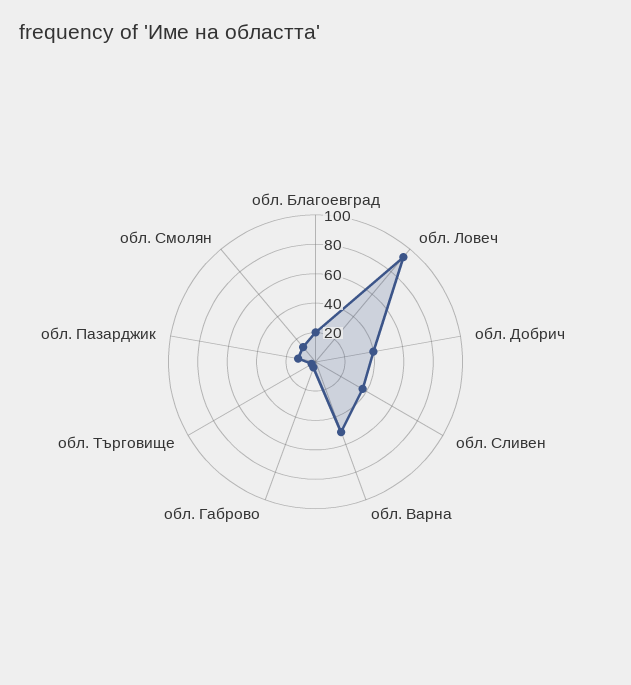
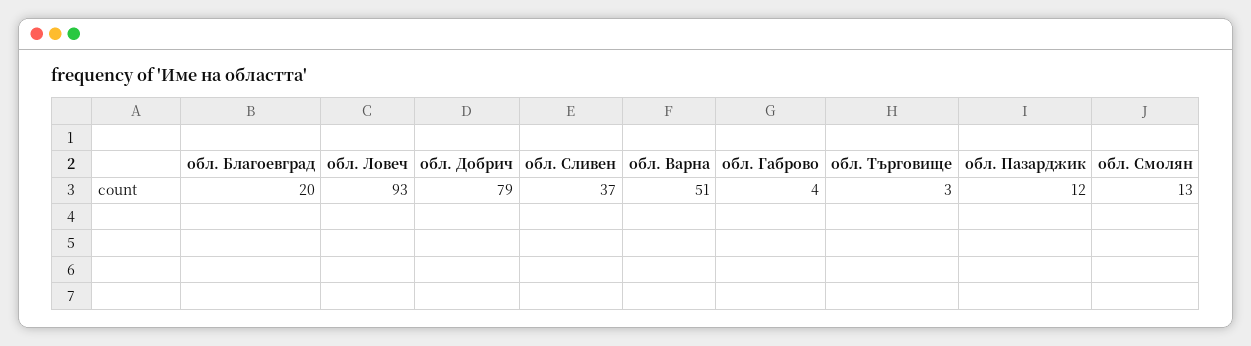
обл. Добрич: 40 -> 79

